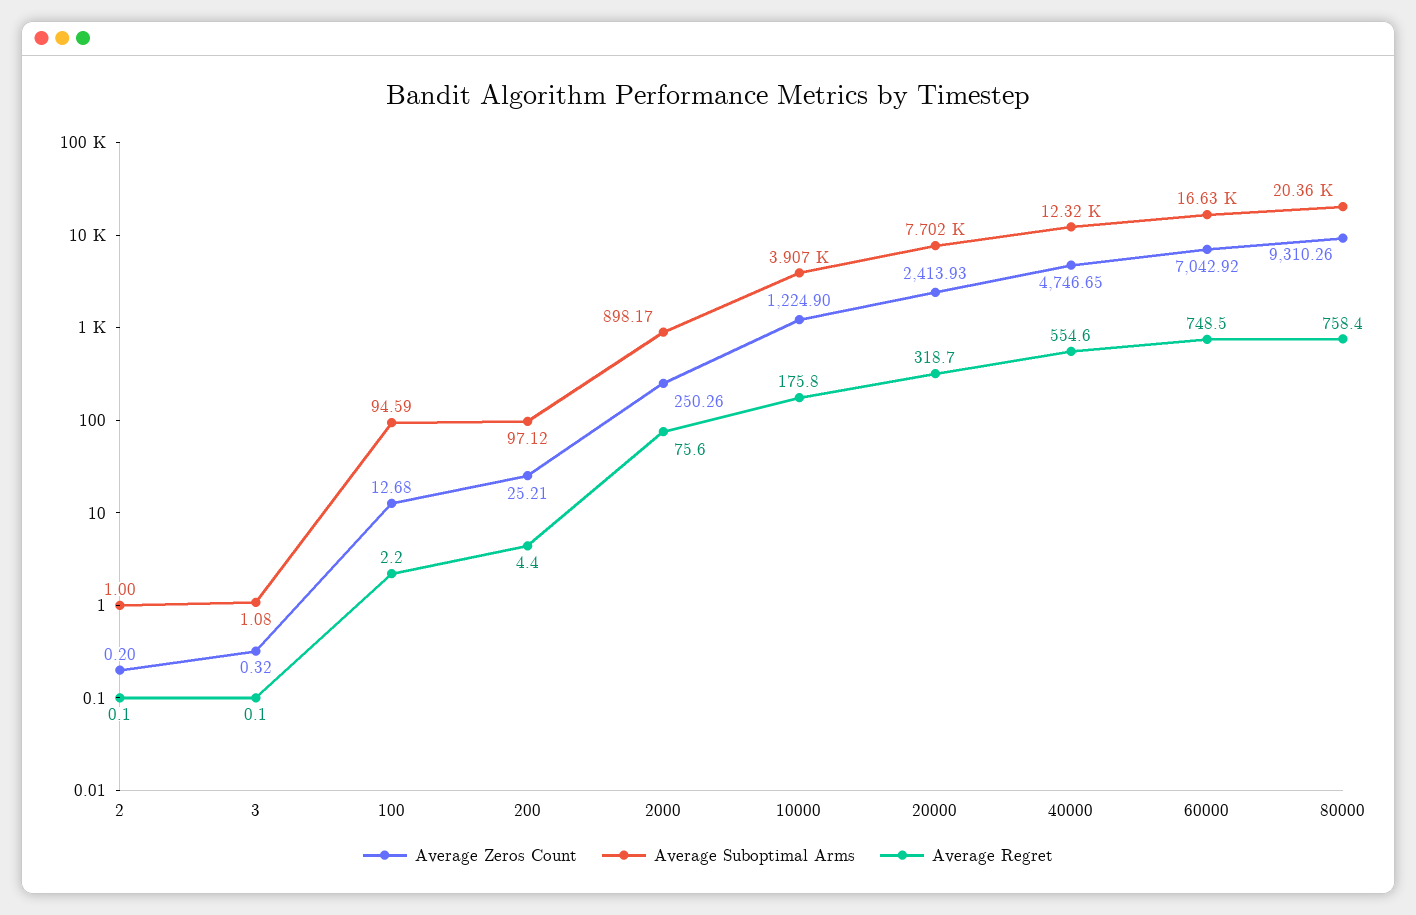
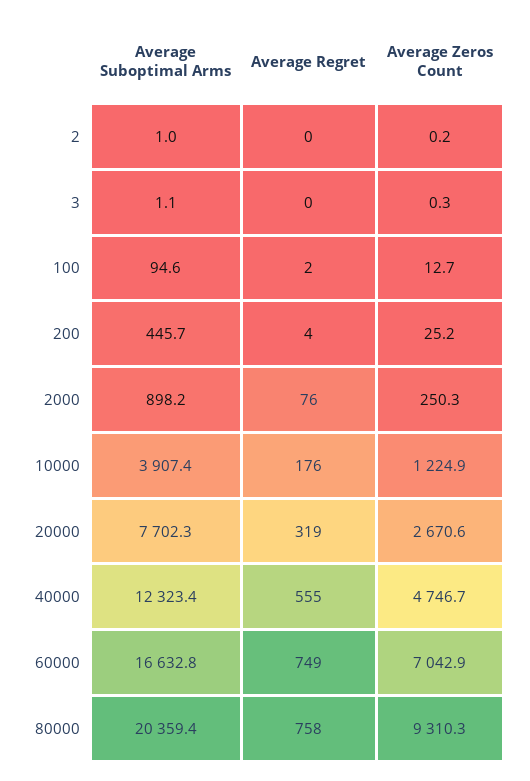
Average Suboptimal Arms, 200: 97.12 -> 445.7
Average Zeros Count, 20000: 2413.93 -> 2670.6

